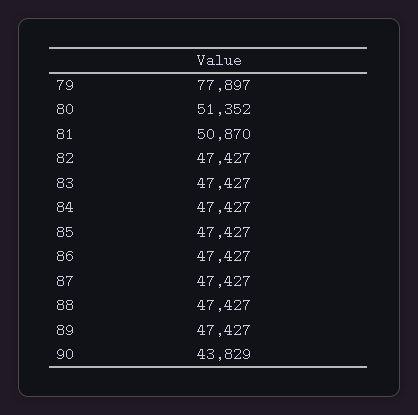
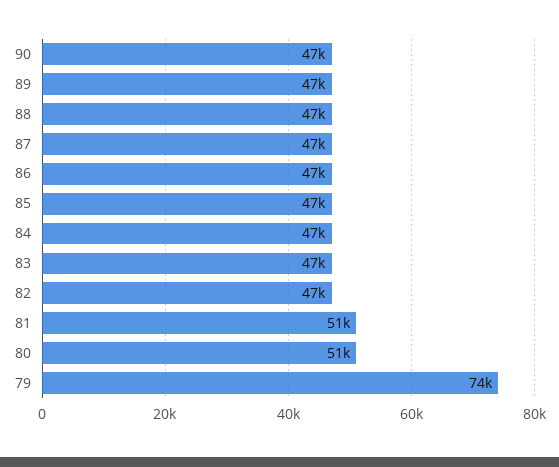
79: 77897 -> 74000
90: 43829 -> 47000

